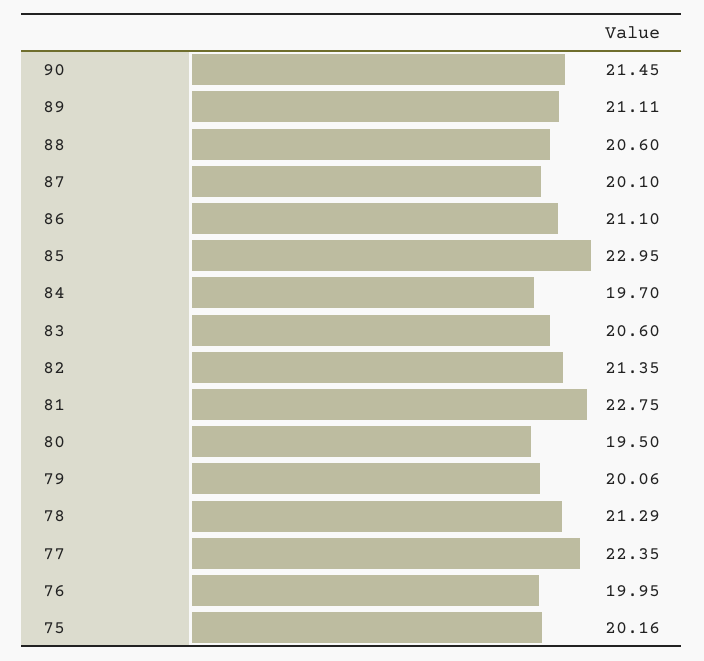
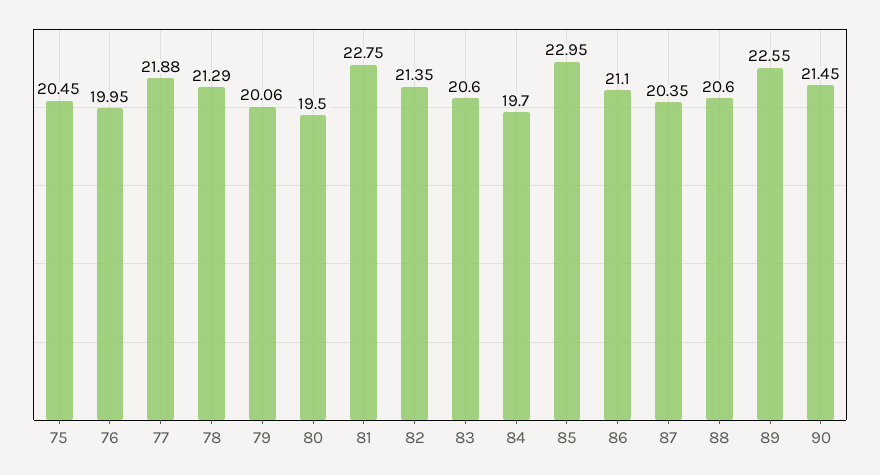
89: 21.11 -> 22.55
87: 20.1 -> 20.35
77: 22.35 -> 21.88
75: 20.16 -> 20.45

